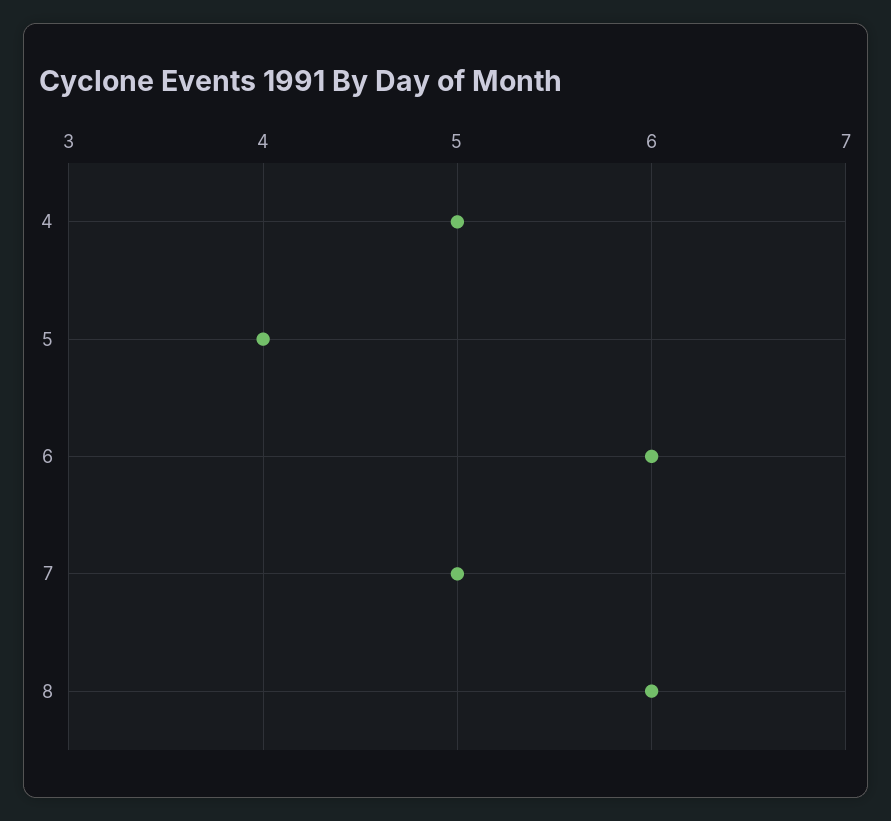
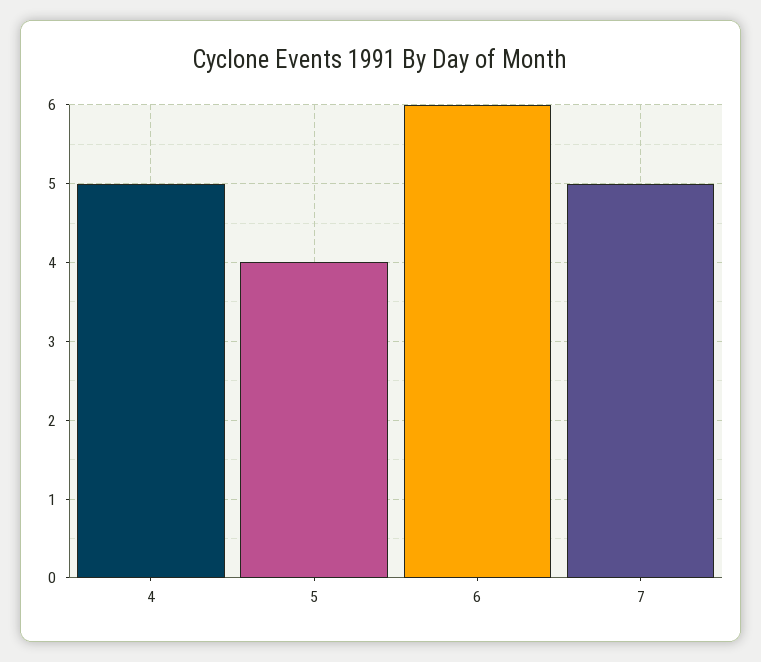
8: 6 -> none

